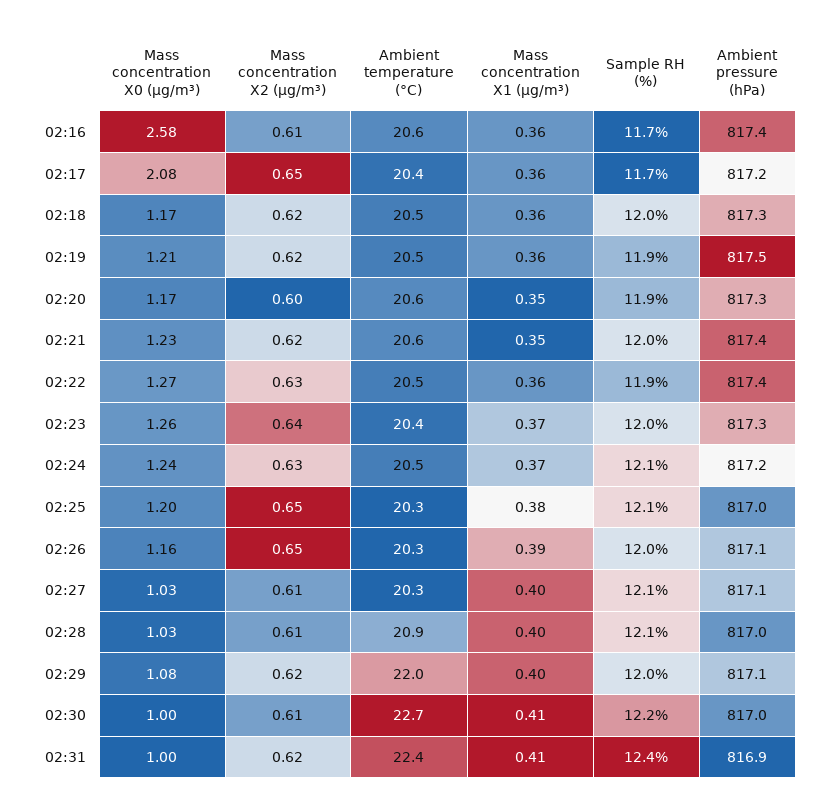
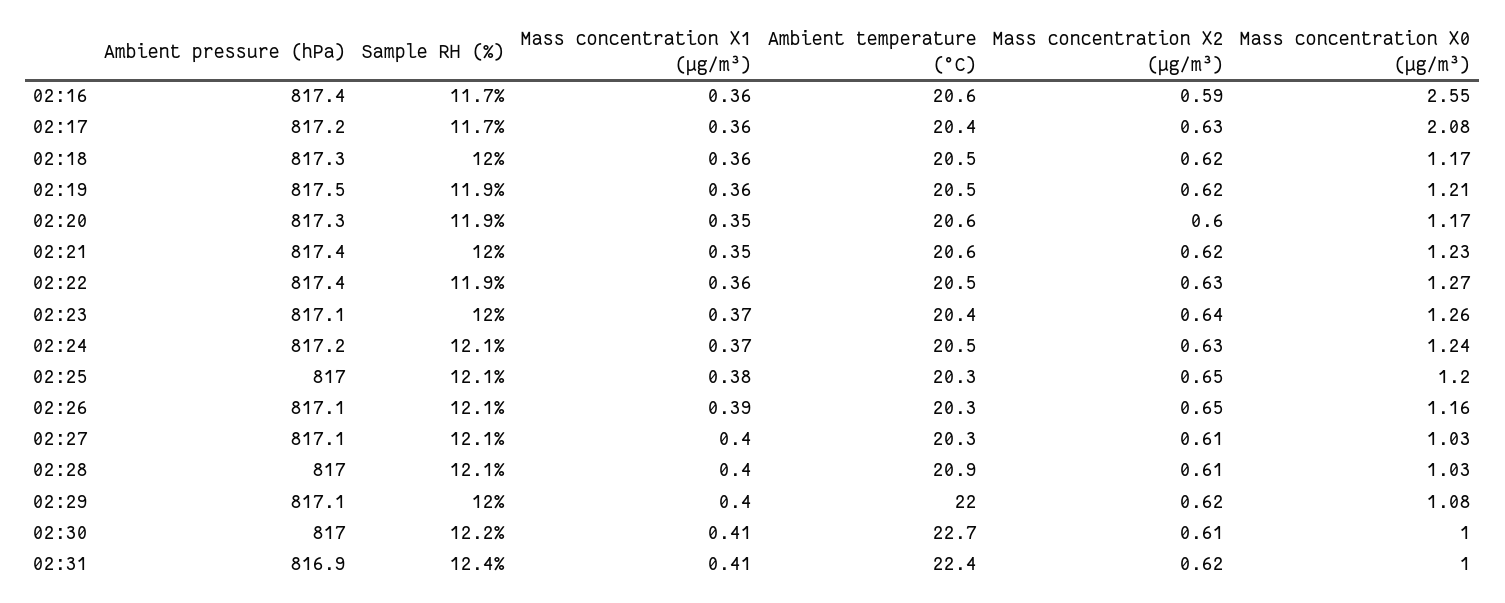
Mass concentration X0 (μg/m³), 02:16: 2.58 -> 2.55
Mass concentration X2 (μg/m³), 02:16: 0.61 -> 0.59
Mass concentration X2 (μg/m³), 02:17: 0.65 -> 0.63
Ambient pressure (hPa), 02:23: 817.3 -> 817.1
Sample RH (%), 02:26: 12 -> 12.1

